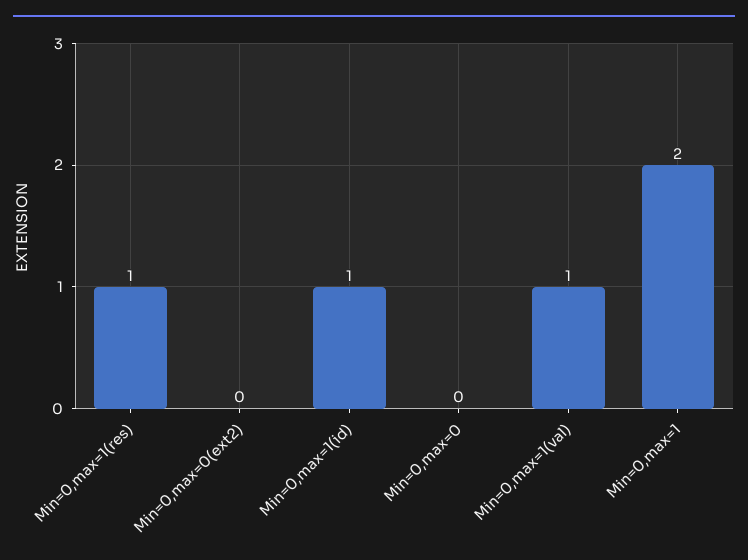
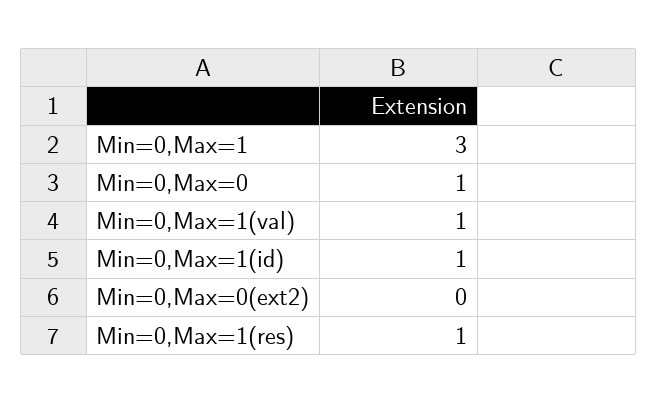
Min=0,max=0: 0 -> 1
Min=0,max=1: 2 -> 3

